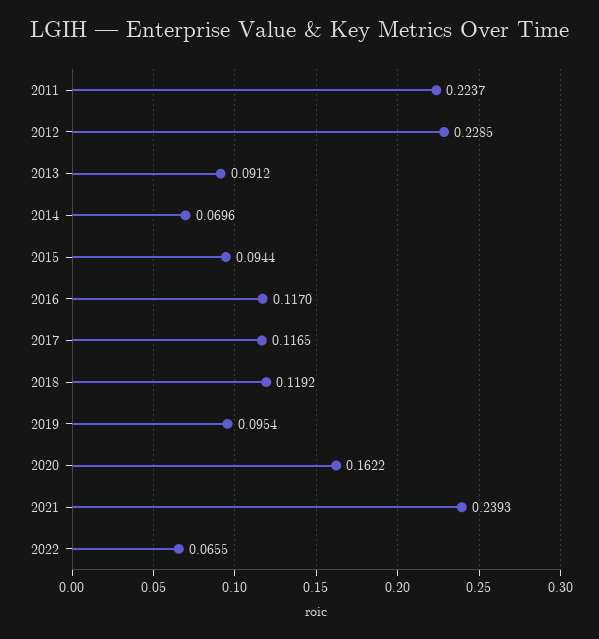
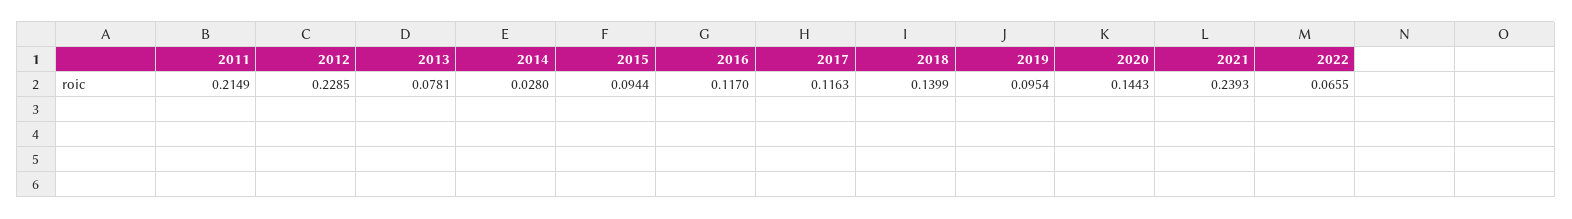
2011: 0.2237 -> 0.2149
2013: 0.0912 -> 0.0781
2014: 0.0696 -> 0.028
2017: 0.1165 -> 0.1163
2018: 0.1192 -> 0.1399
2020: 0.1622 -> 0.1443

